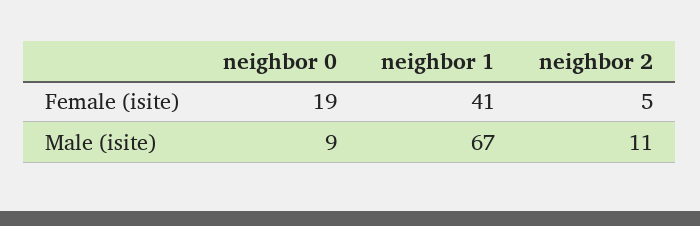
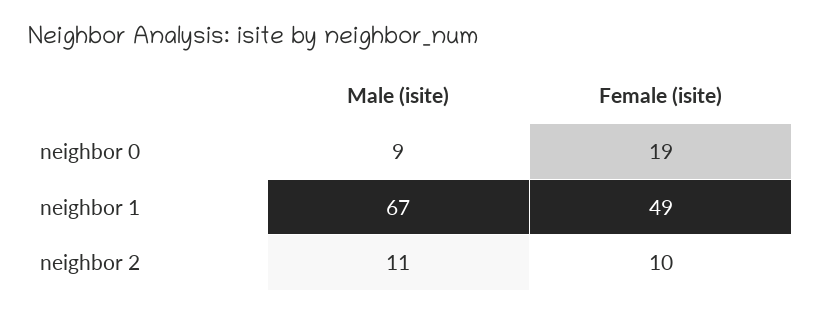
neighbor 1, Female (isite): 41 -> 49
neighbor 2, Female (isite): 5 -> 10

